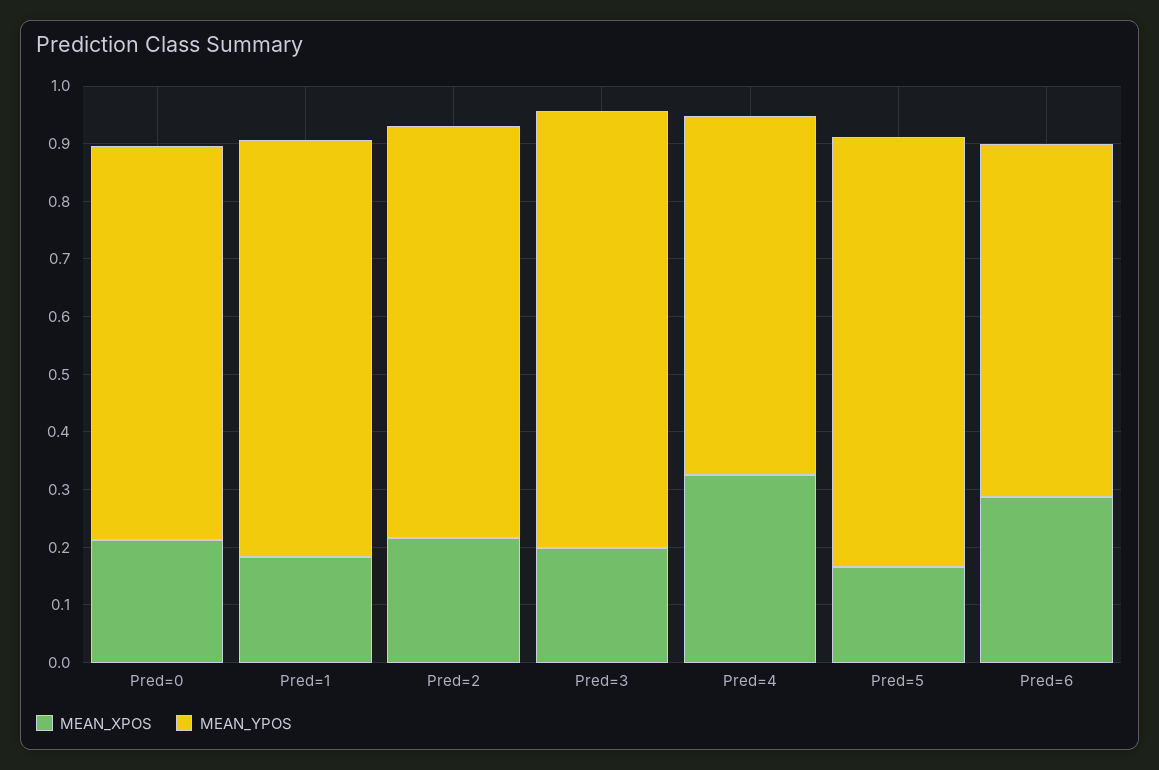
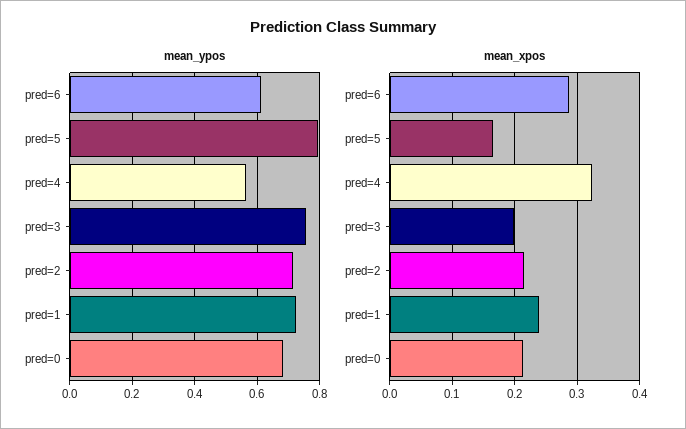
MEAN_XPOS, Pred=1: 0.18 -> 0.24
MEAN_YPOS, Pred=4: 0.62 -> 0.56
MEAN_YPOS, Pred=5: 0.74 -> 0.8

